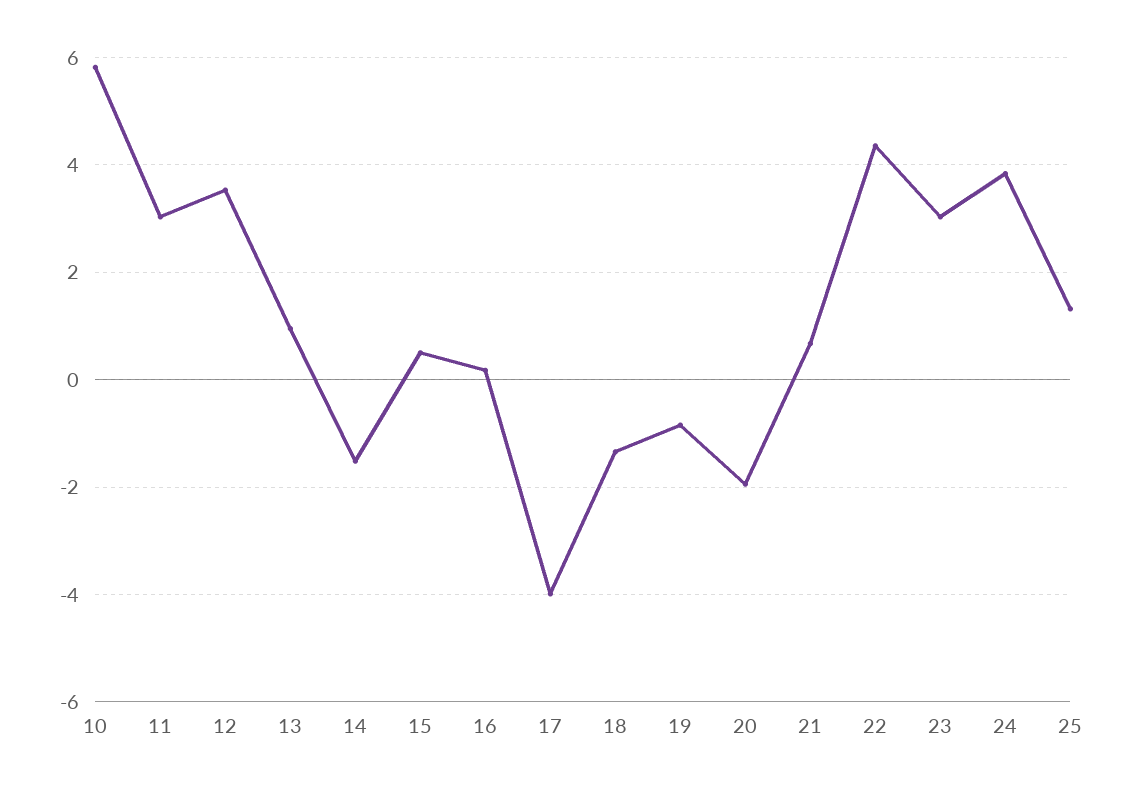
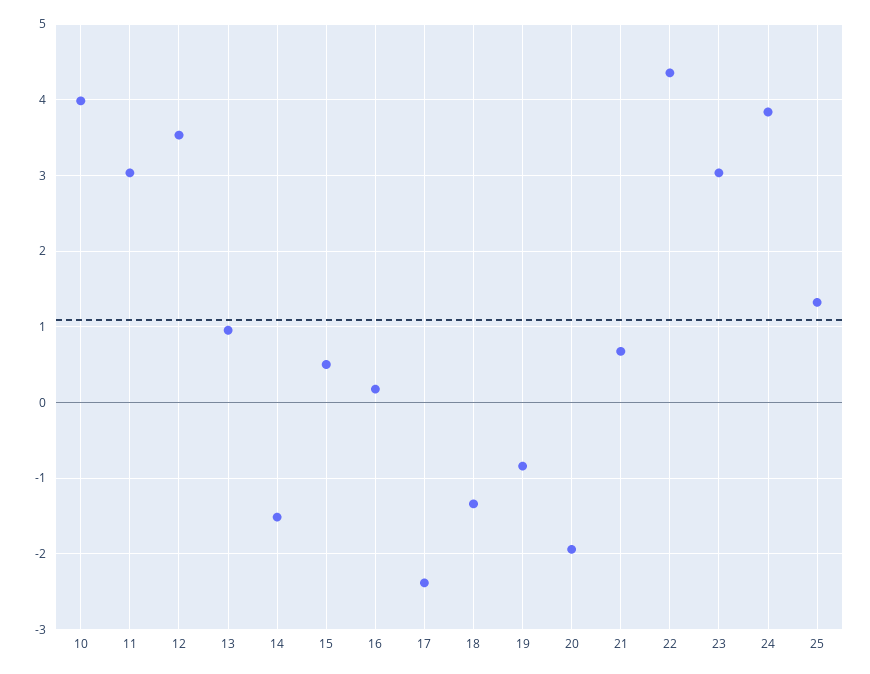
10: 5.8 -> 4
17: -4 -> -2.4

